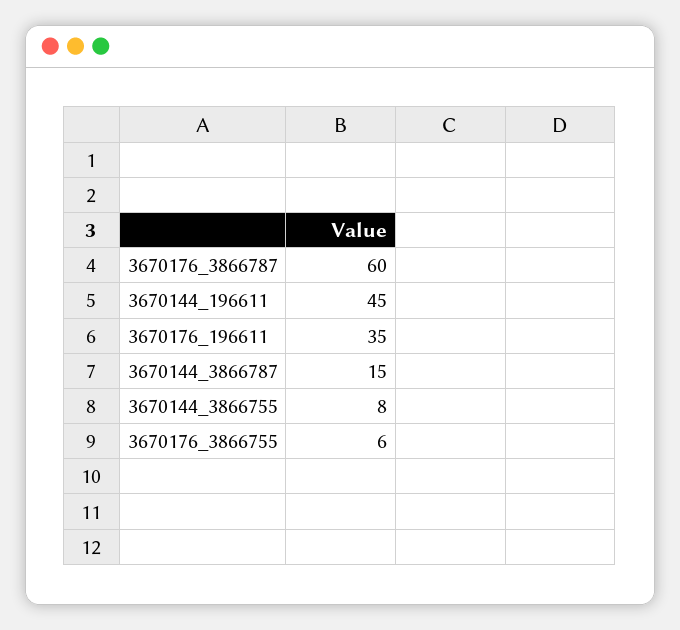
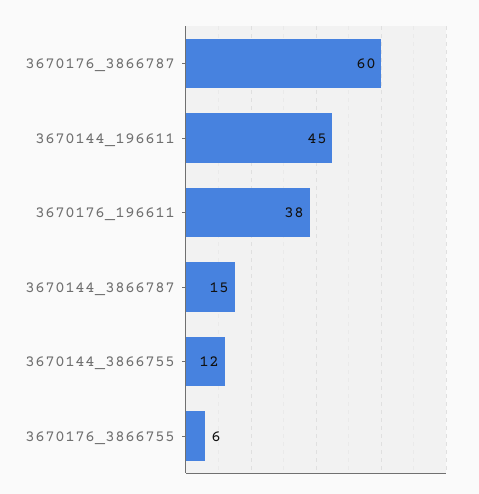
3670176_196611: 35 -> 38
3670144_3866755: 8 -> 12

